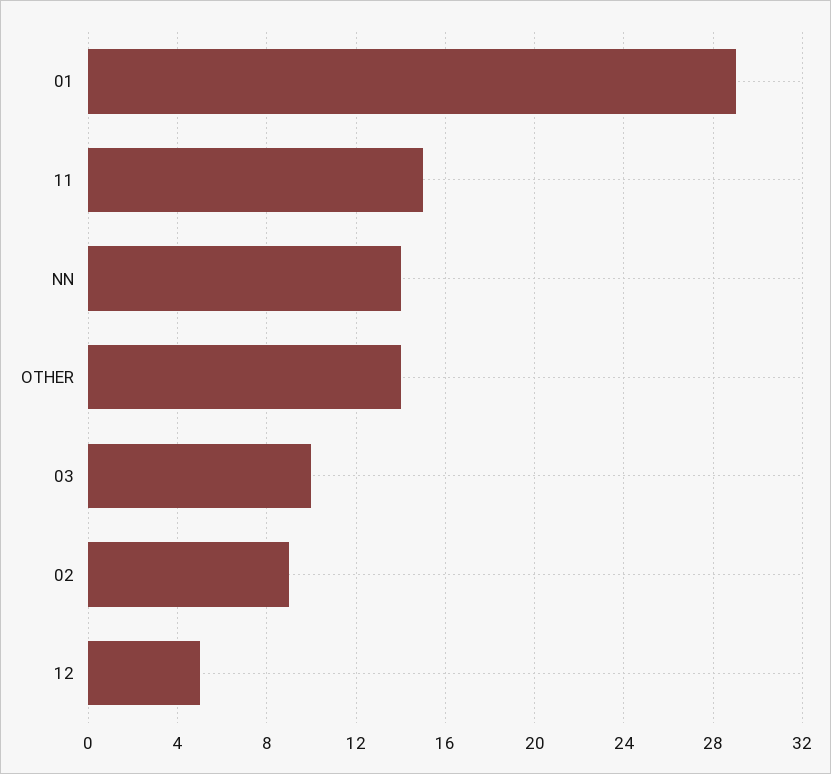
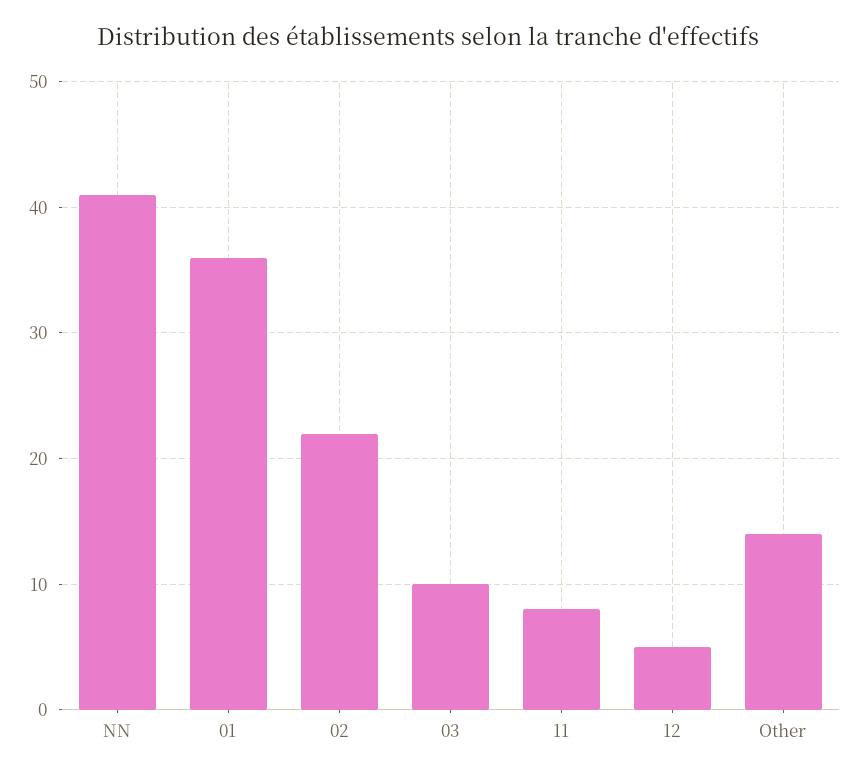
01: 29 -> 36
11: 15 -> 8
NN: 14 -> 41
02: 9 -> 22

